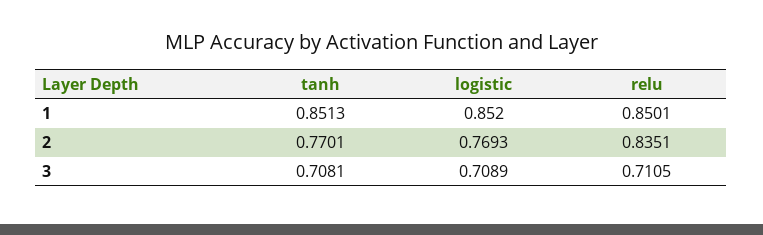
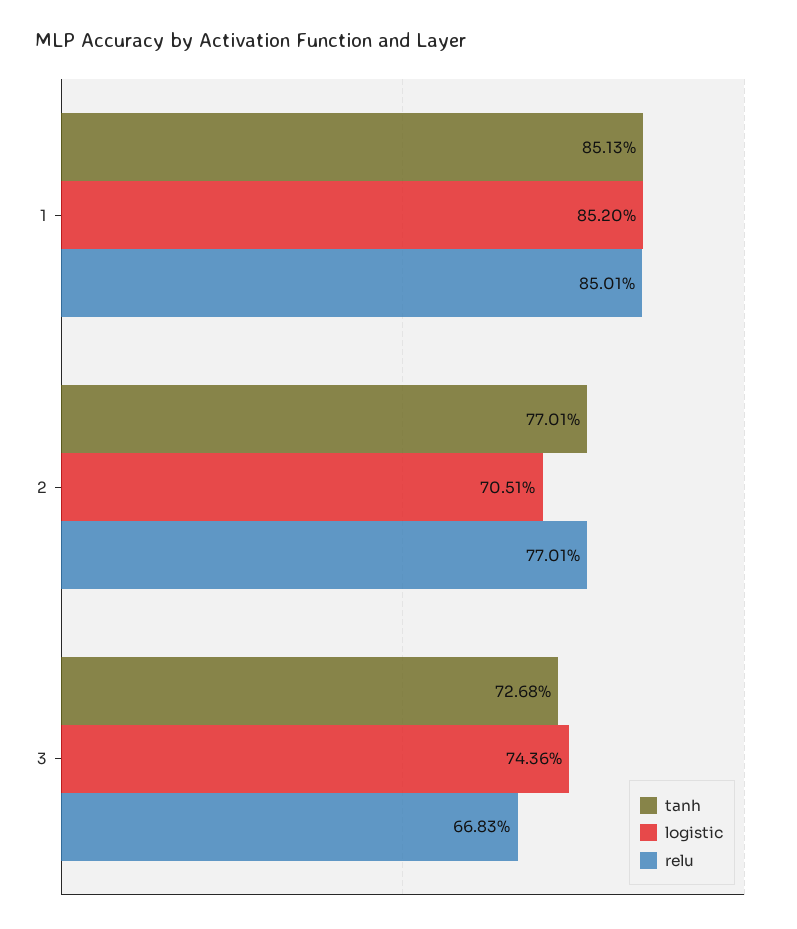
logistic, 2: 0.7693 -> 0.7051
relu, 2: 0.8351 -> 0.7701
tanh, 3: 0.7081 -> 0.7268
logistic, 3: 0.7089 -> 0.7436
relu, 3: 0.7105 -> 0.6683

